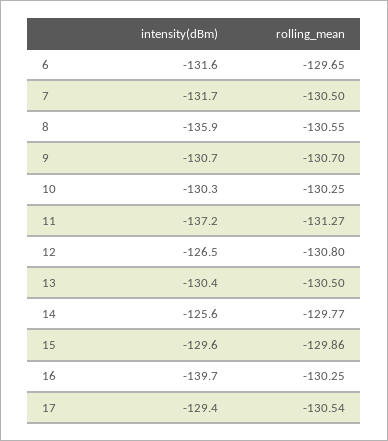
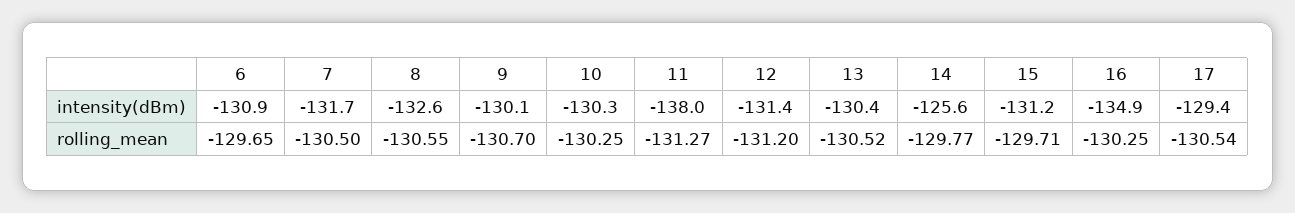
intensity(dBm), 6: -131.6 -> -130.9
intensity(dBm), 8: -135.9 -> -132.6
intensity(dBm), 9: -130.7 -> -130.1
intensity(dBm), 11: -137.2 -> -138
intensity(dBm), 12: -126.5 -> -131.4
rolling_mean, 12: -130.8 -> -131.2
rolling_mean, 13: -130.5 -> -130.52
intensity(dBm), 15: -129.6 -> -131.2
rolling_mean, 15: -129.86 -> -129.71
intensity(dBm), 16: -139.7 -> -134.9

